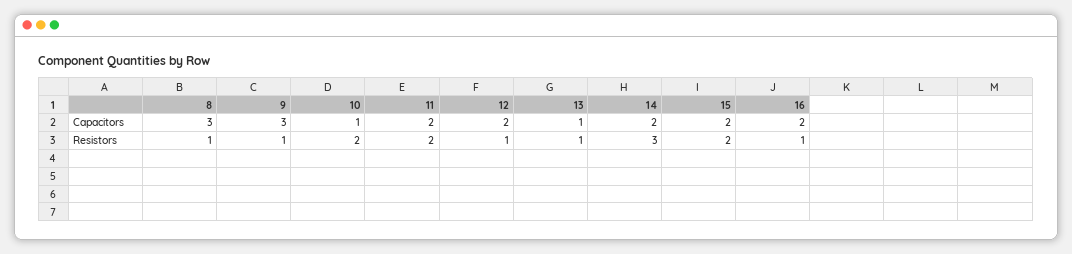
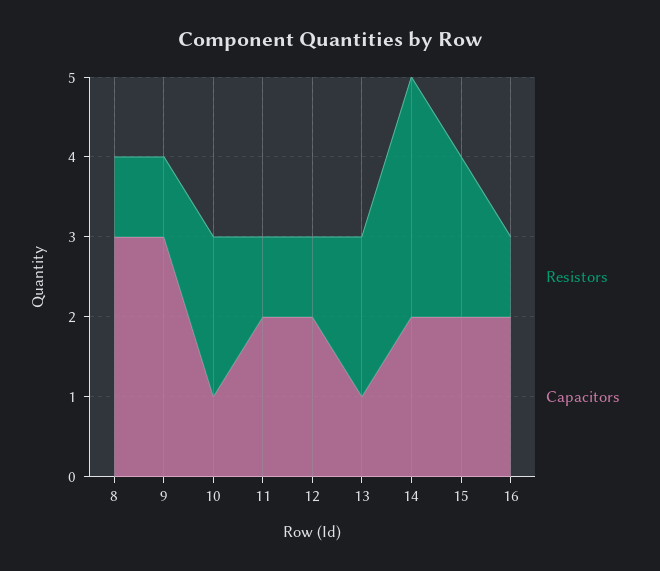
Resistors, 11: 2 -> 1
Resistors, 13: 1 -> 2

